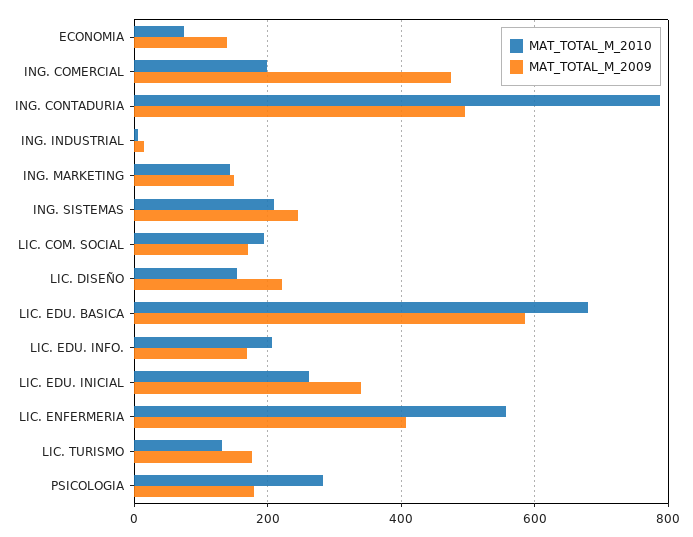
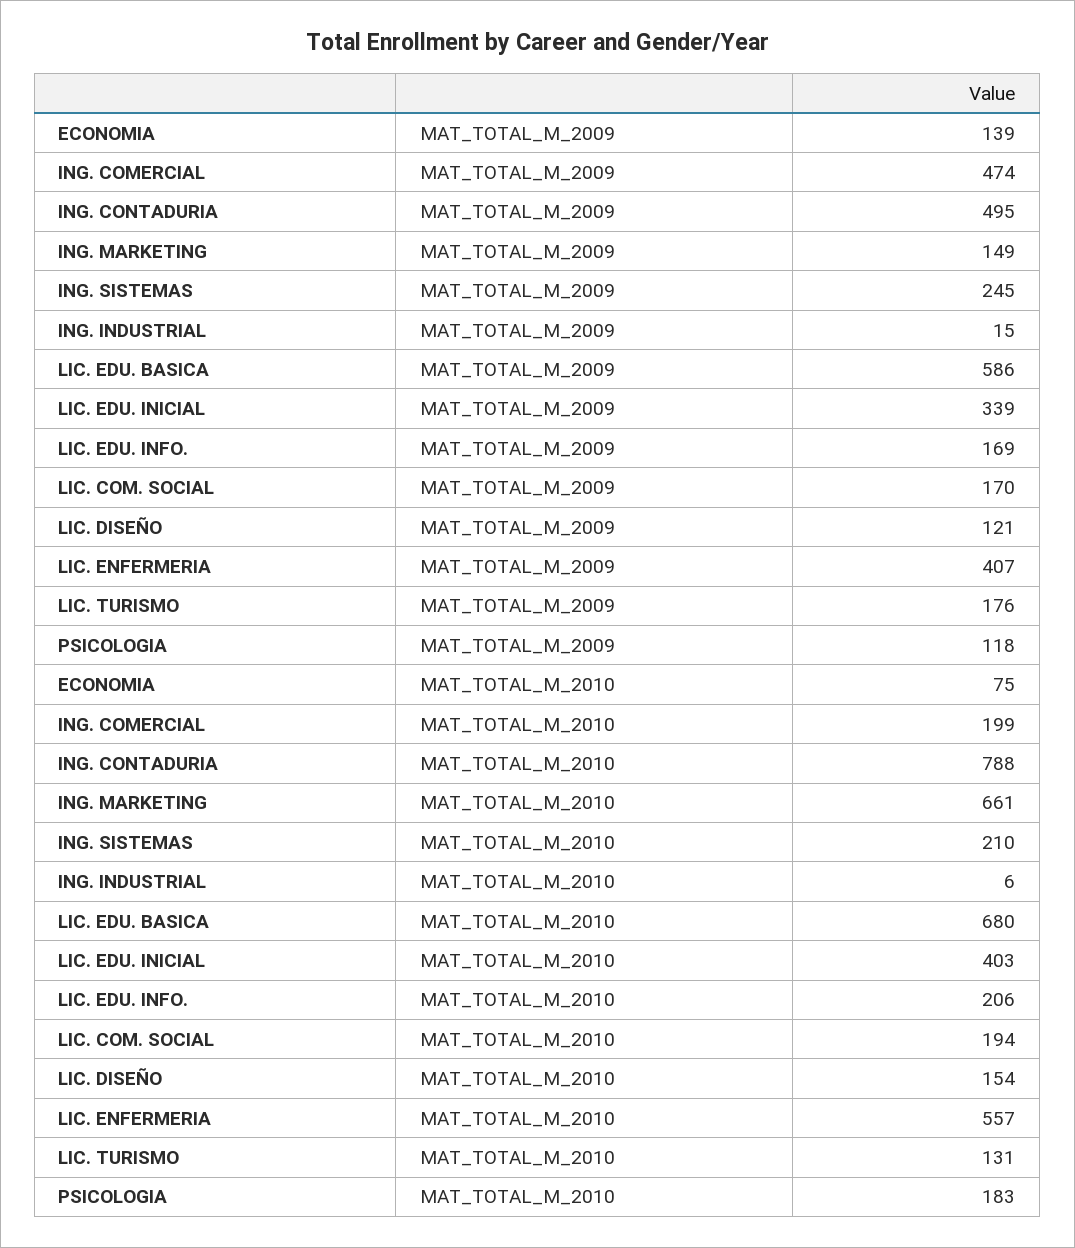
MAT_TOTAL_M_2010, ING. MARKETING: 140 -> 661
MAT_TOTAL_M_2009, LIC. DISEÑO: 220 -> 121
MAT_TOTAL_M_2010, LIC. EDU. INICIAL: 260 -> 403
MAT_TOTAL_M_2010, PSICOLOGIA: 280 -> 183
MAT_TOTAL_M_2009, PSICOLOGIA: 180 -> 118

